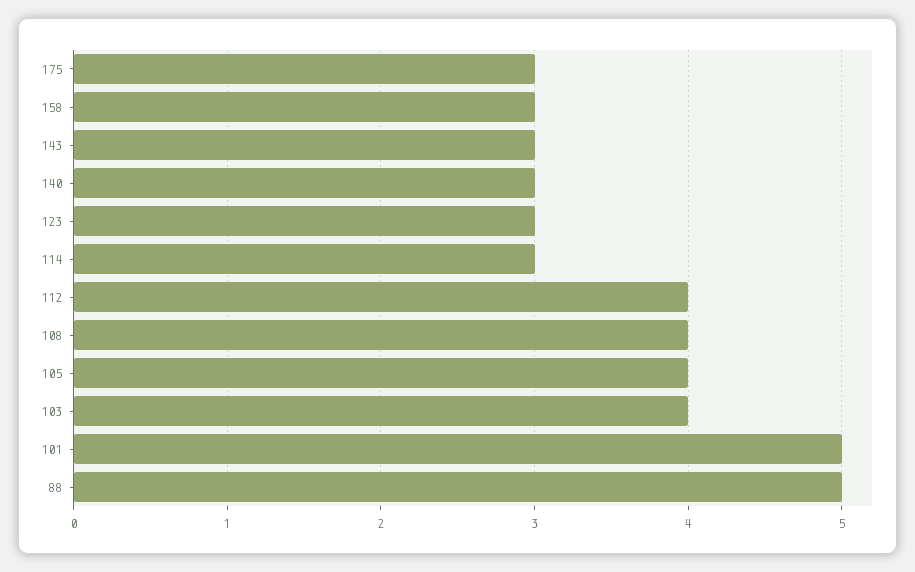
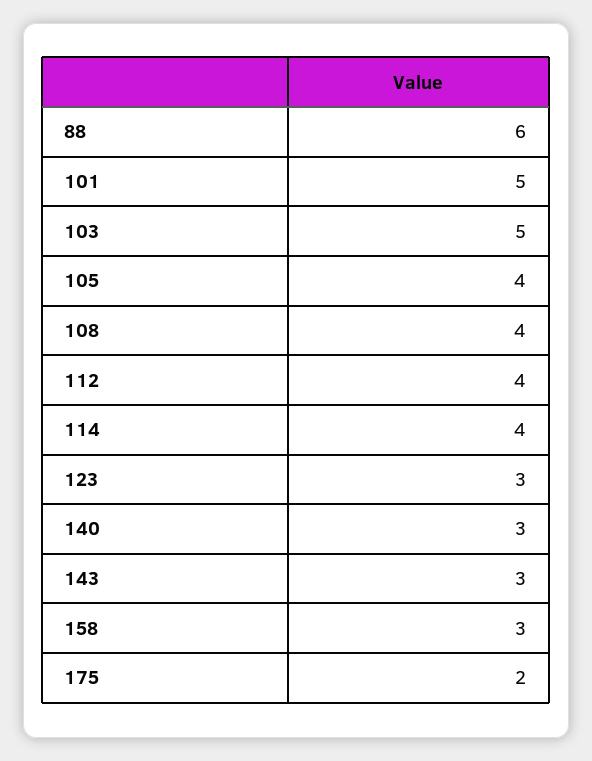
175: 3 -> 2
114: 3 -> 4
103: 4 -> 5
88: 5 -> 6

